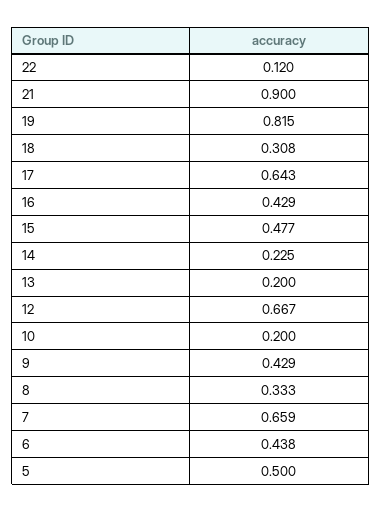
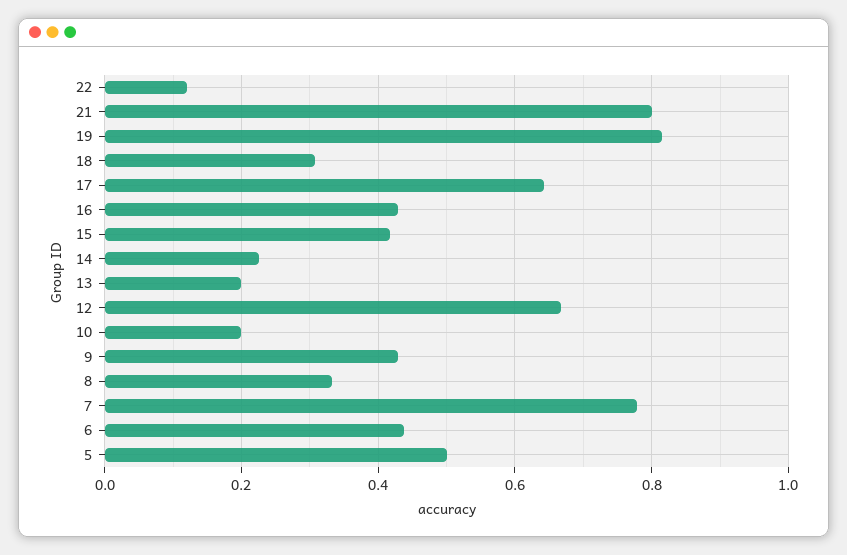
21: 0.9 -> 0.8
15: 0.477 -> 0.42
7: 0.659 -> 0.78

